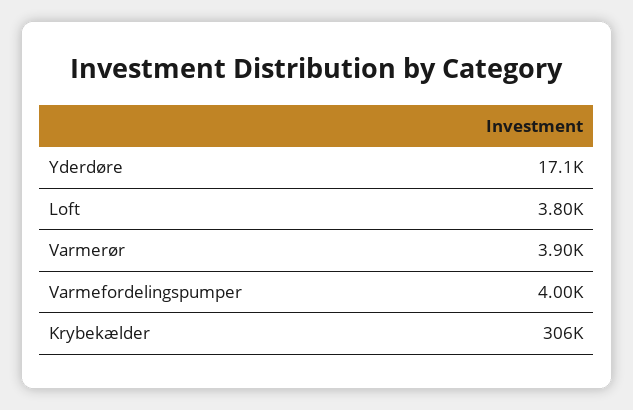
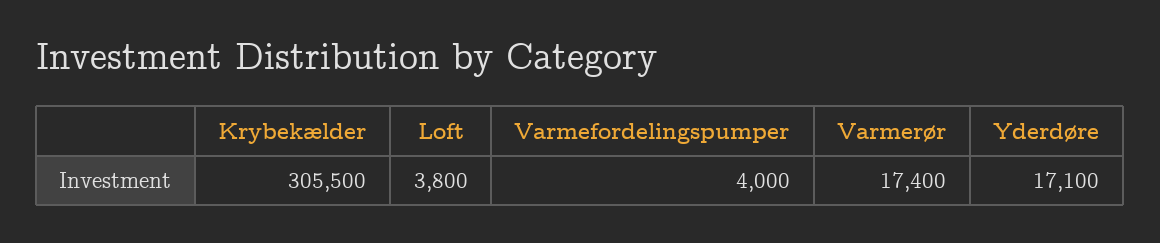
Varmerør: 3900 -> 17400

